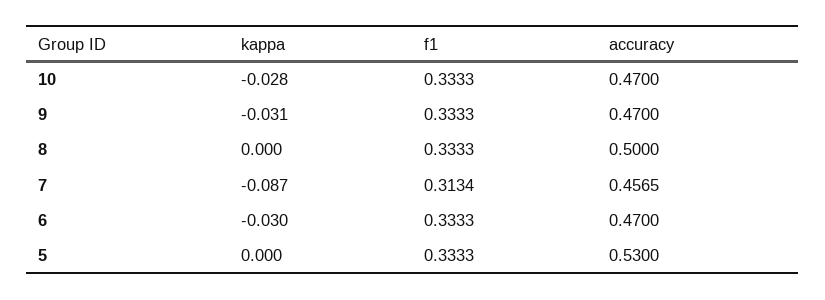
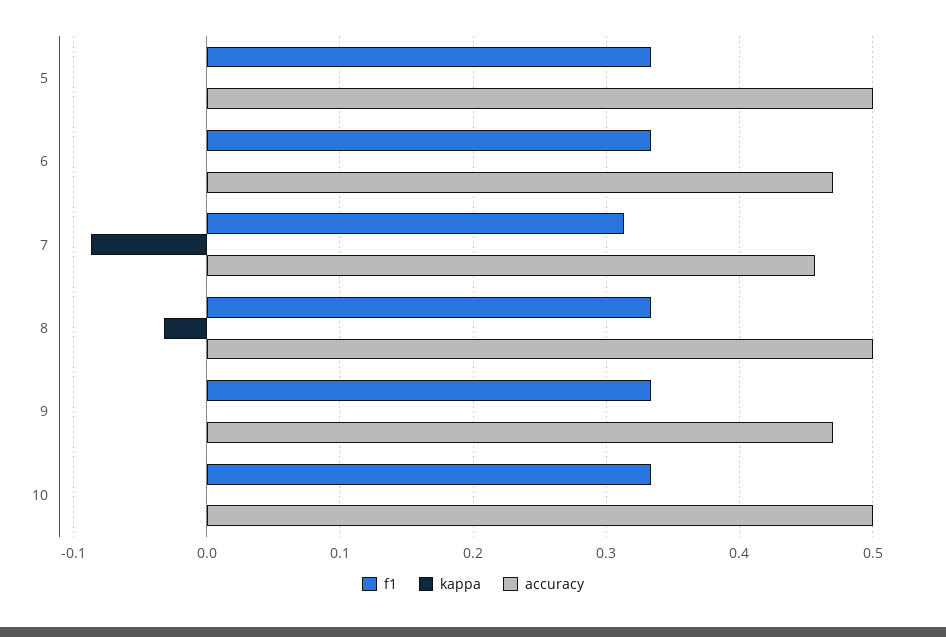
kappa, 10: -0.028 -> 0
accuracy, 10: 0.47 -> 0.5
kappa, 9: -0.031 -> 0
kappa, 8: 0 -> -0.03
kappa, 6: -0.03 -> 0
accuracy, 5: 0.53 -> 0.5

